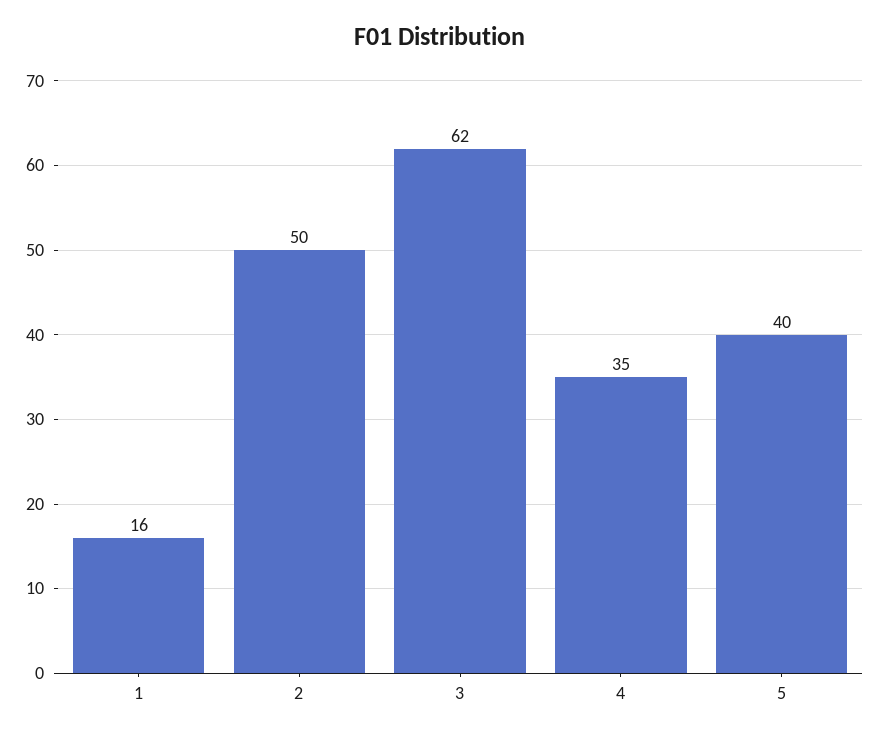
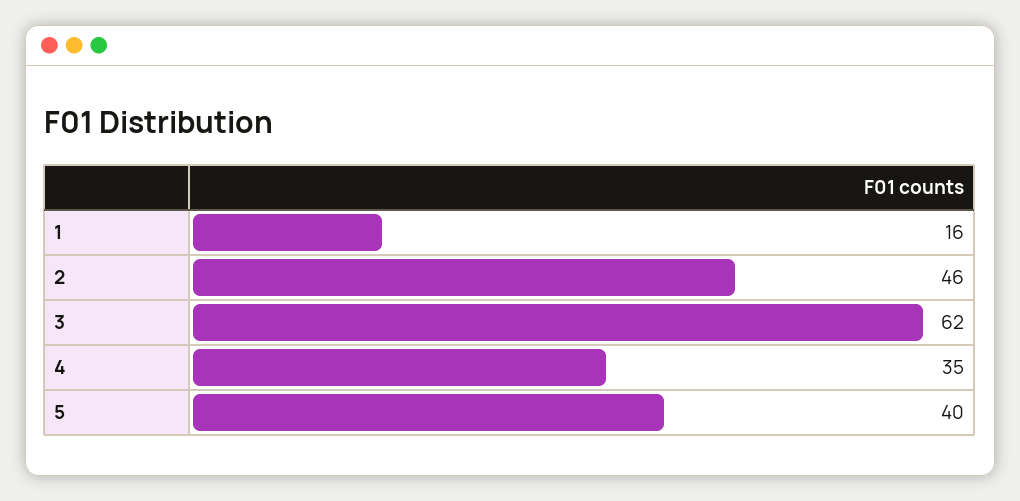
2: 50 -> 46

